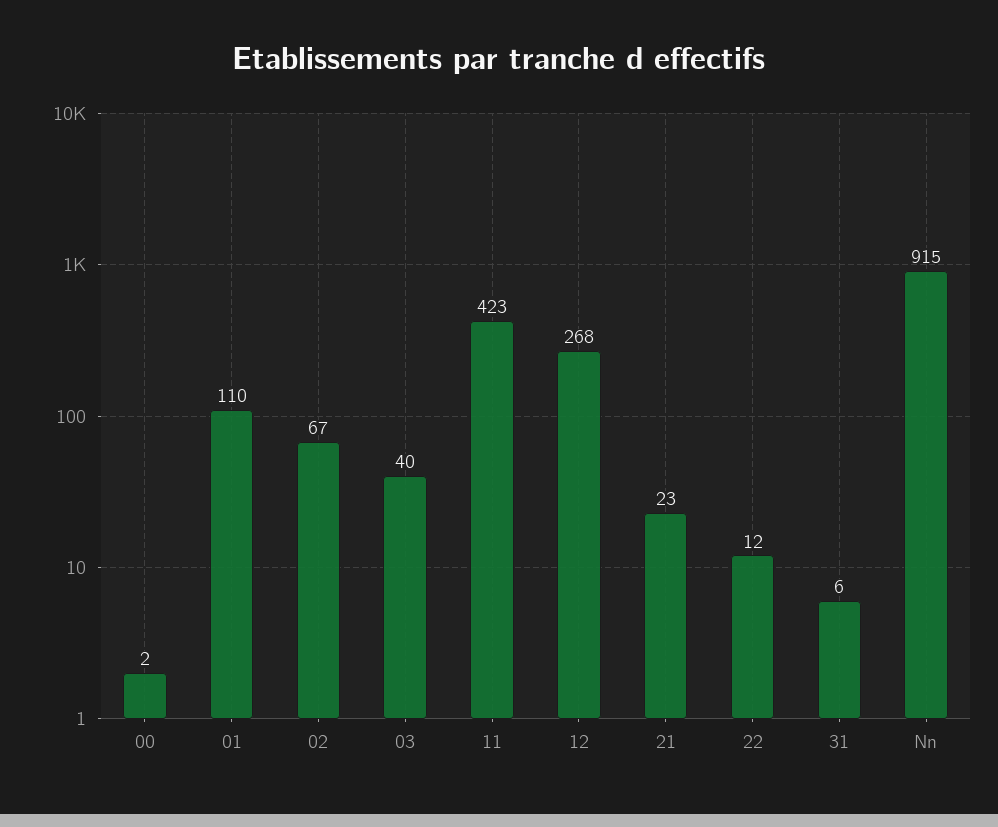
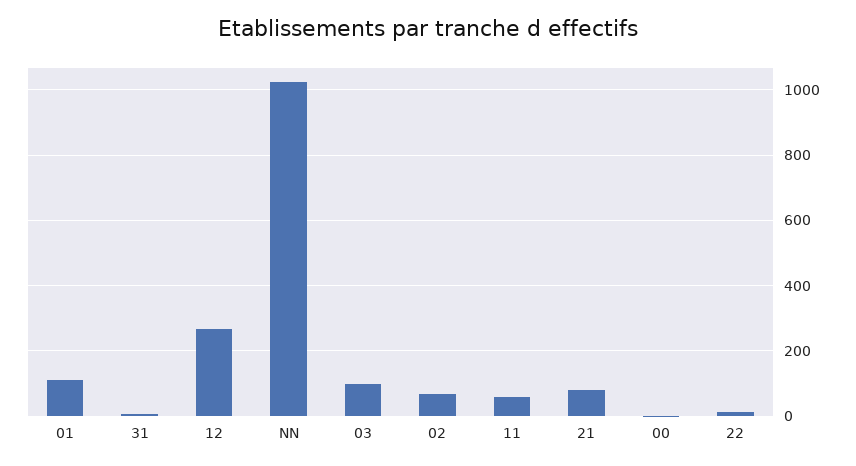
03: 40 -> 100
11: 423 -> 60
21: 23 -> 80
Nn: 915 -> 1020

